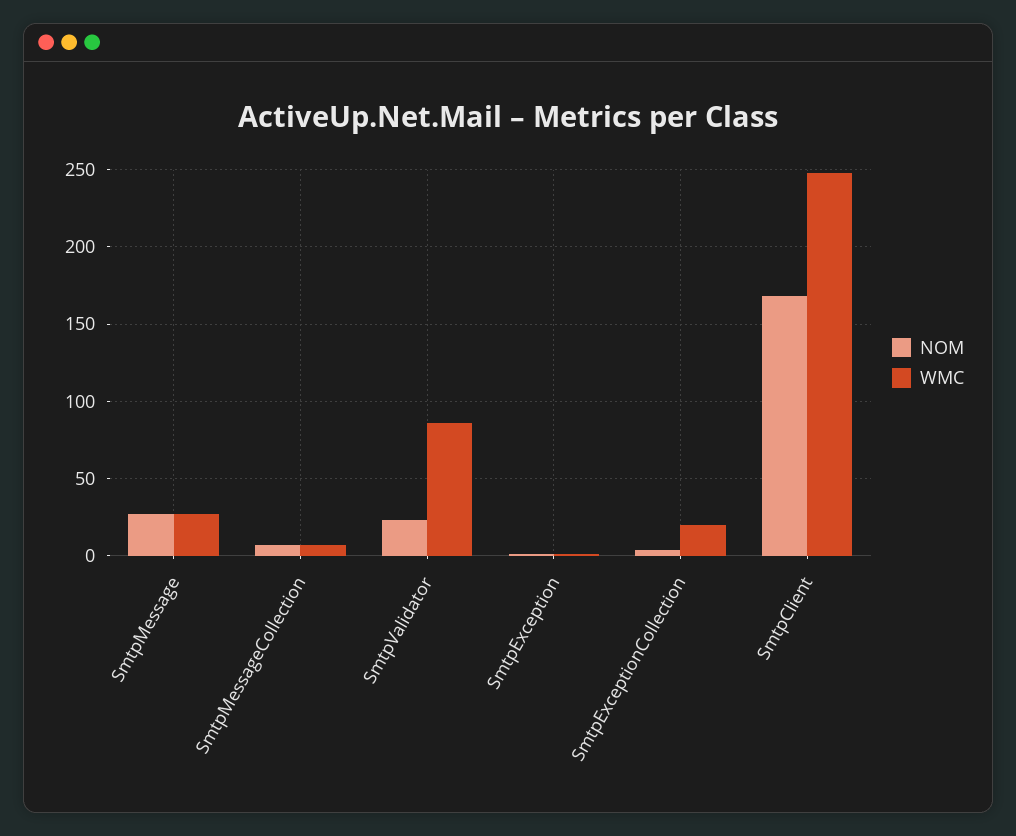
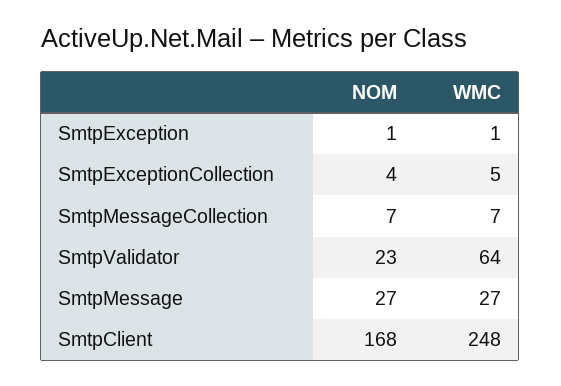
WMC, SmtpValidator: 85 -> 64
WMC, SmtpExceptionCollection: 20 -> 5

